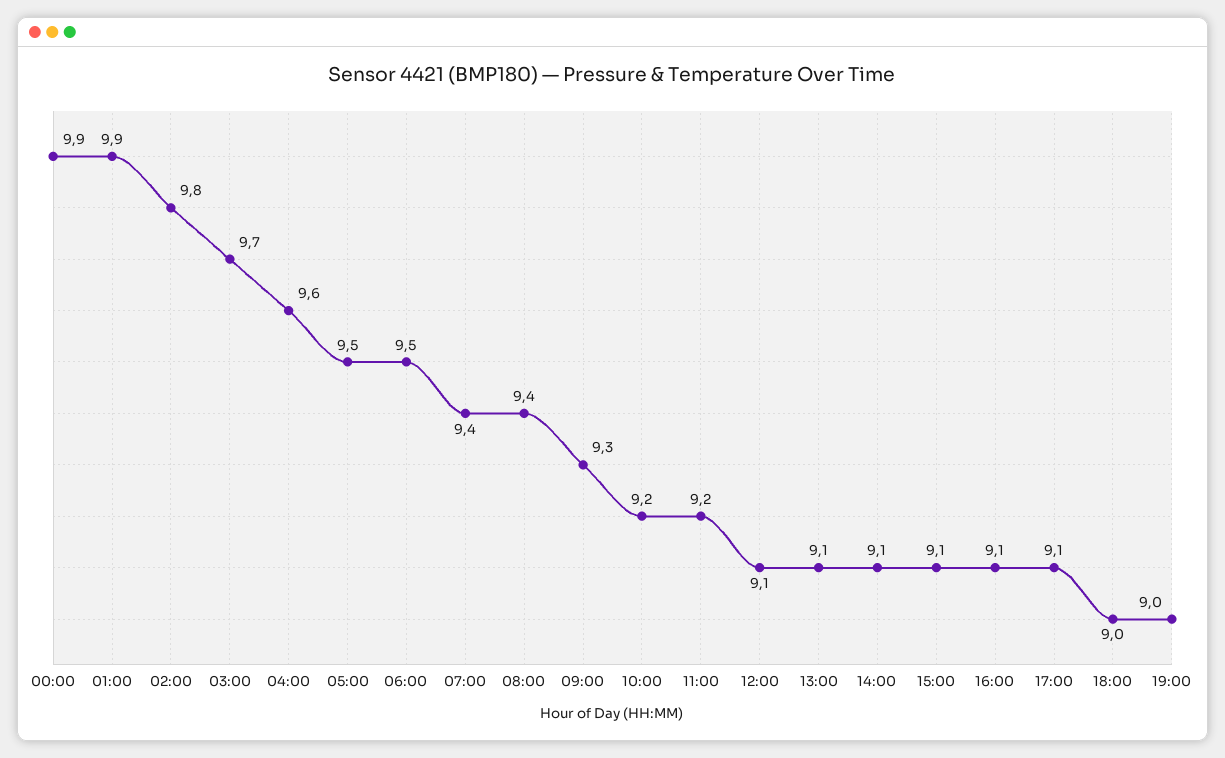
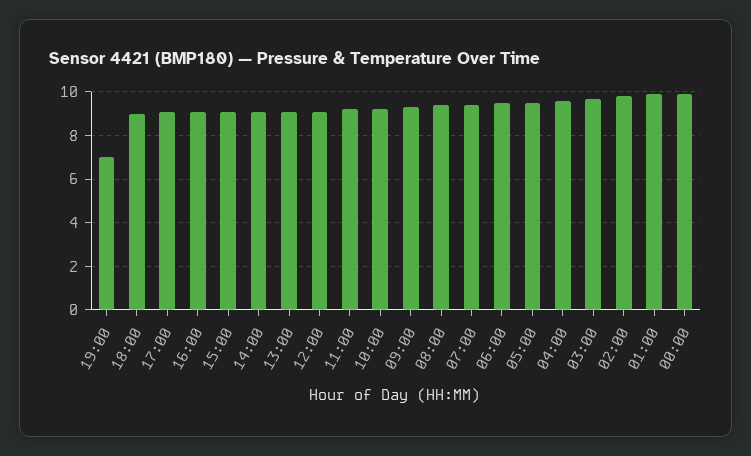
19:00: 9 -> 7

